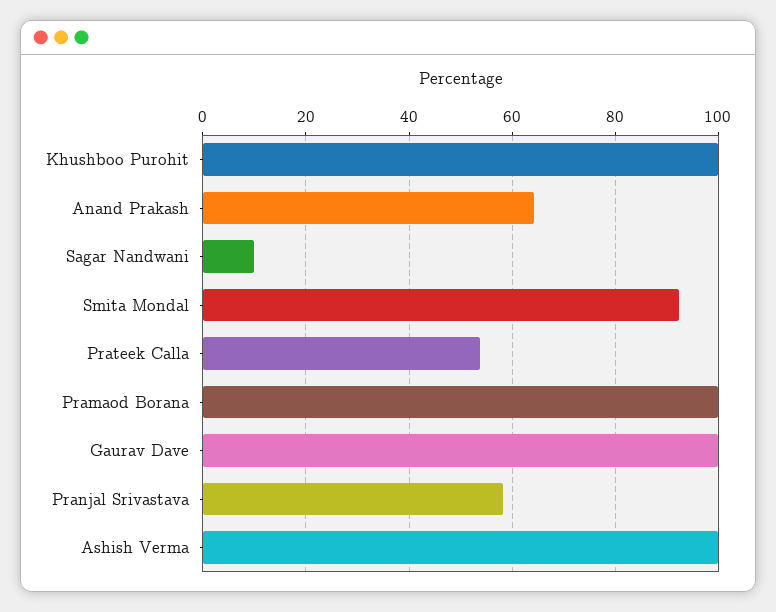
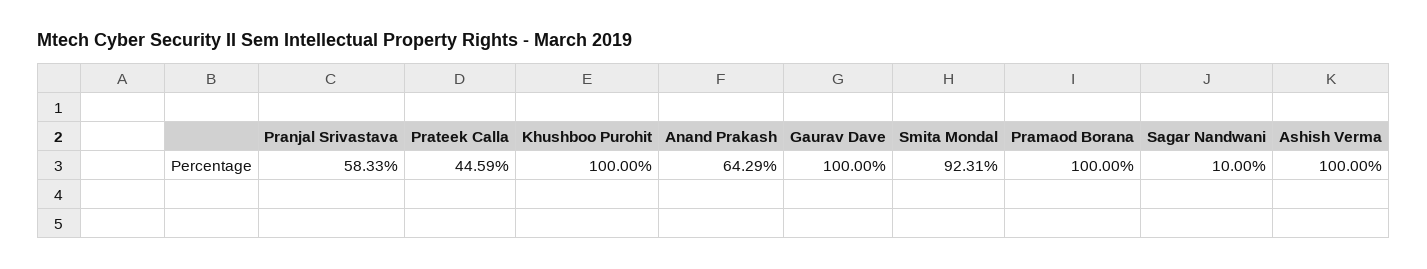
Prateek Calla: 54 -> 44.59

